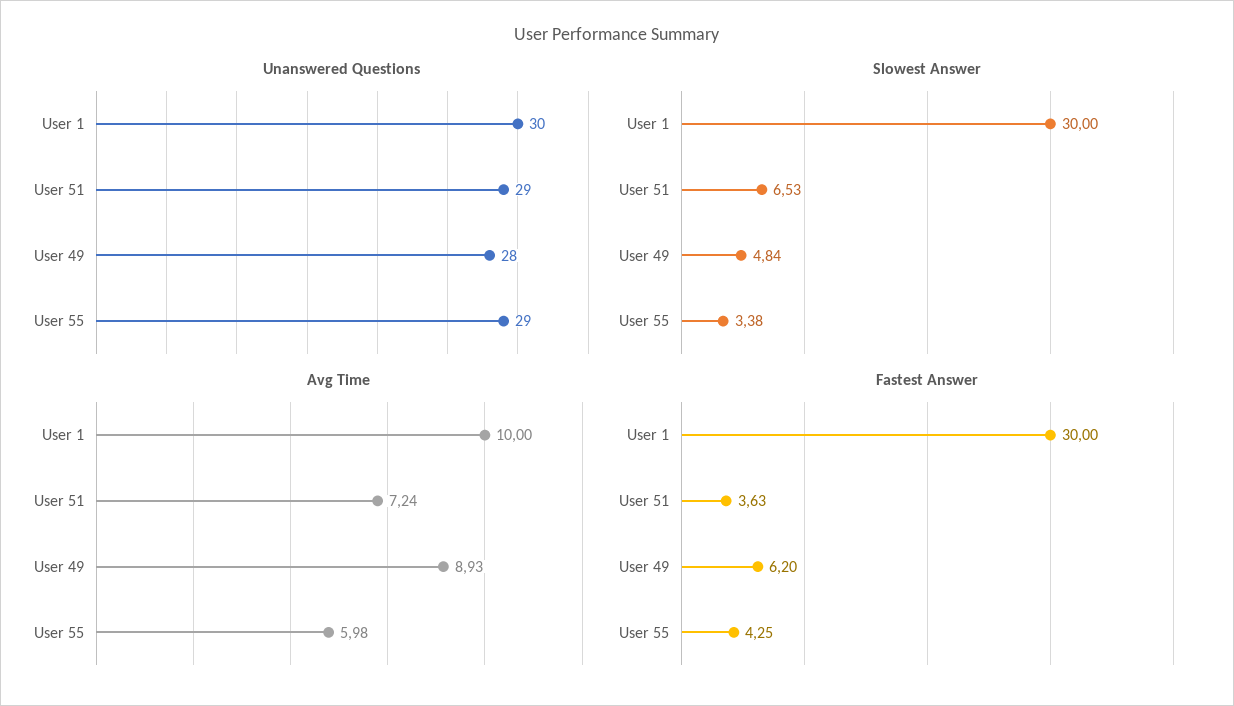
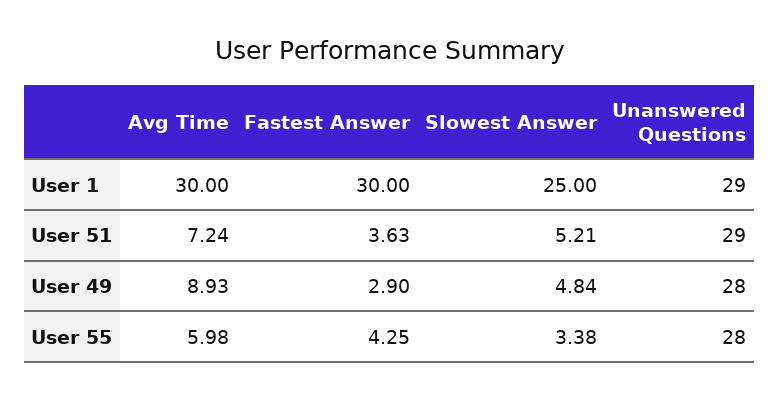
Unanswered Questions, User 1: 30 -> 29
Unanswered Questions, User 55: 29 -> 28
Slowest Answer, User 1: 30 -> 25
Slowest Answer, User 51: 6.53 -> 5.21
Avg Time, User 1: 10 -> 30
Fastest Answer, User 49: 6.2 -> 2.9

